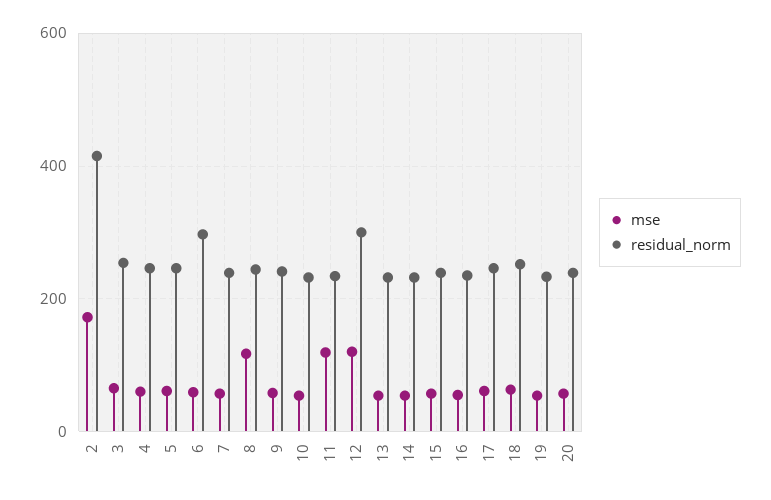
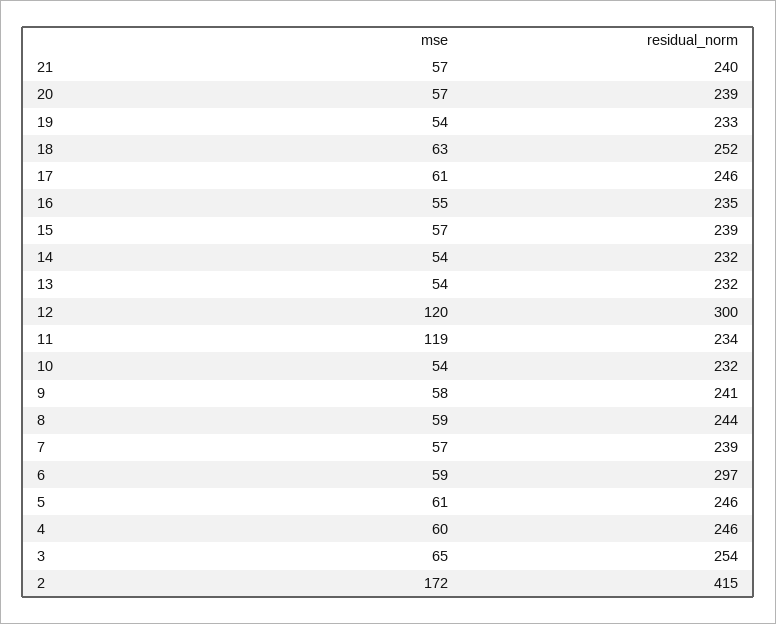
mse, 8: 120 -> 59
mse, 21: none -> 57
residual_norm, 21: none -> 240

